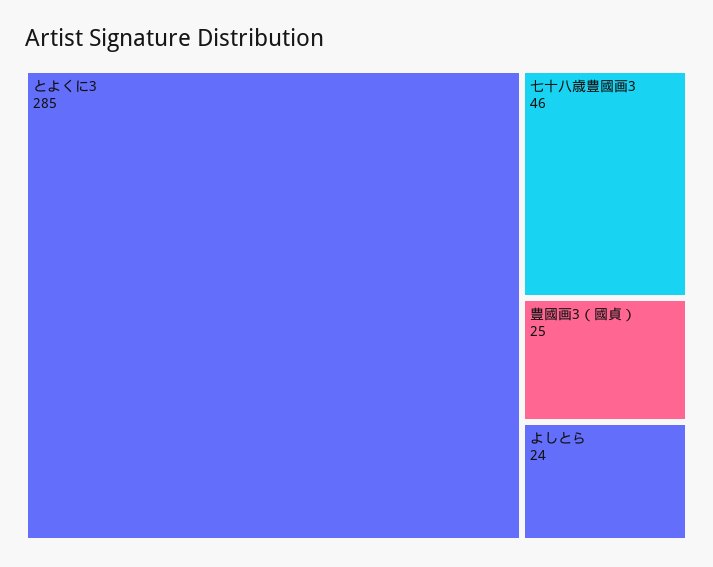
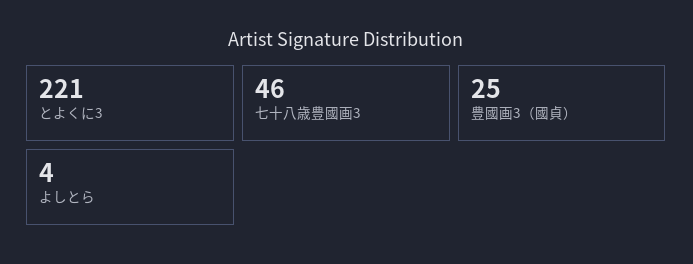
とよくに3: 285 -> 221
よしとら: 24 -> 4

